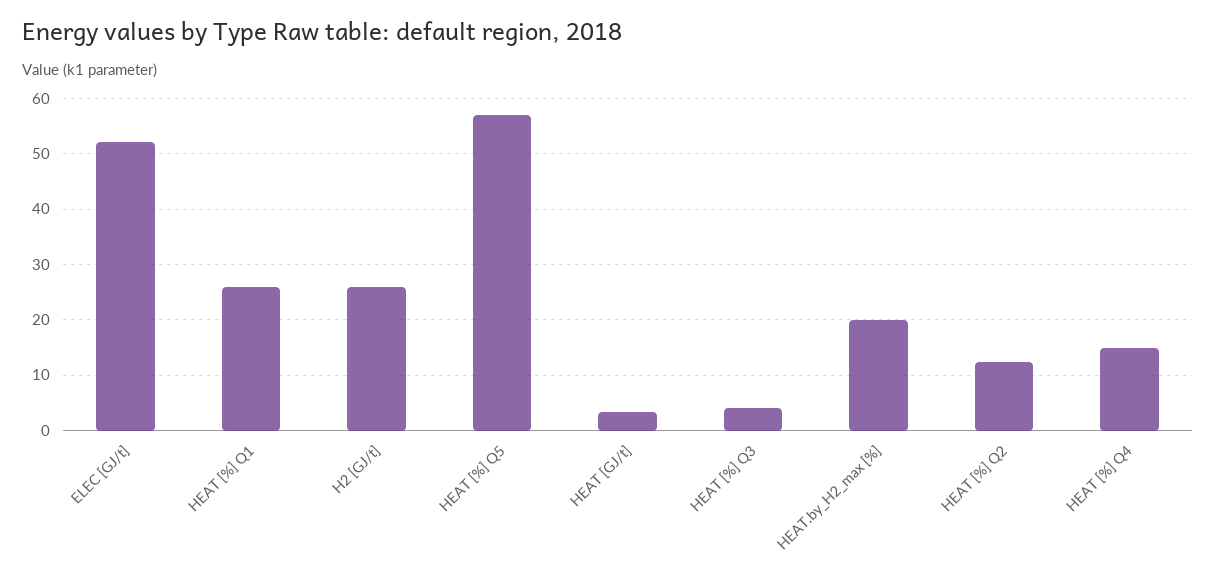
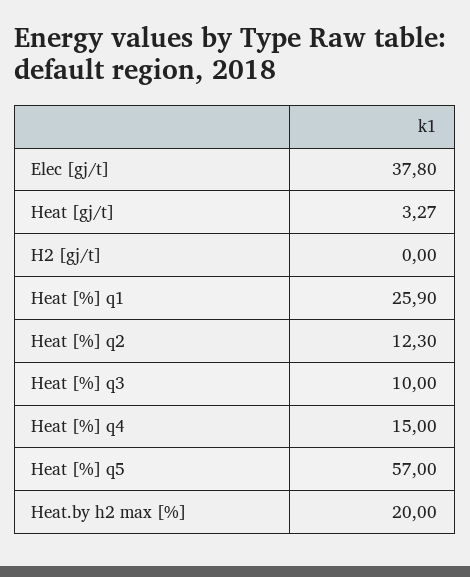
ELEC [GJ/t]: 52 -> 37.8
H2 [GJ/t]: 26 -> 0
HEAT [%] Q3: 4 -> 10

